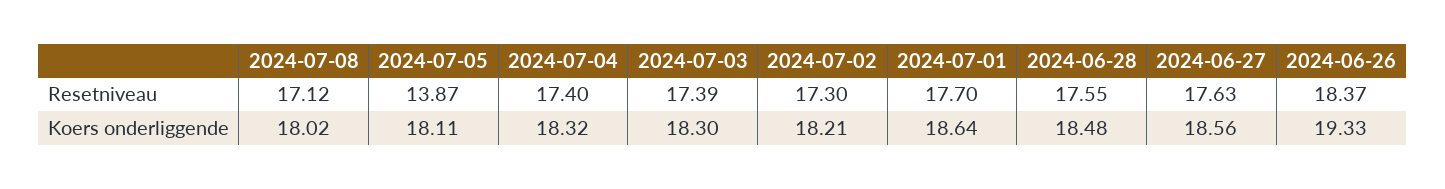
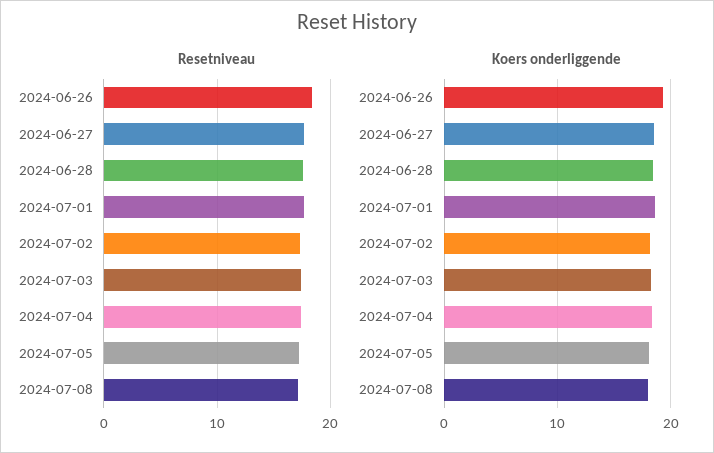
Resetniveau, 2024-07-05: 13.87 -> 17

